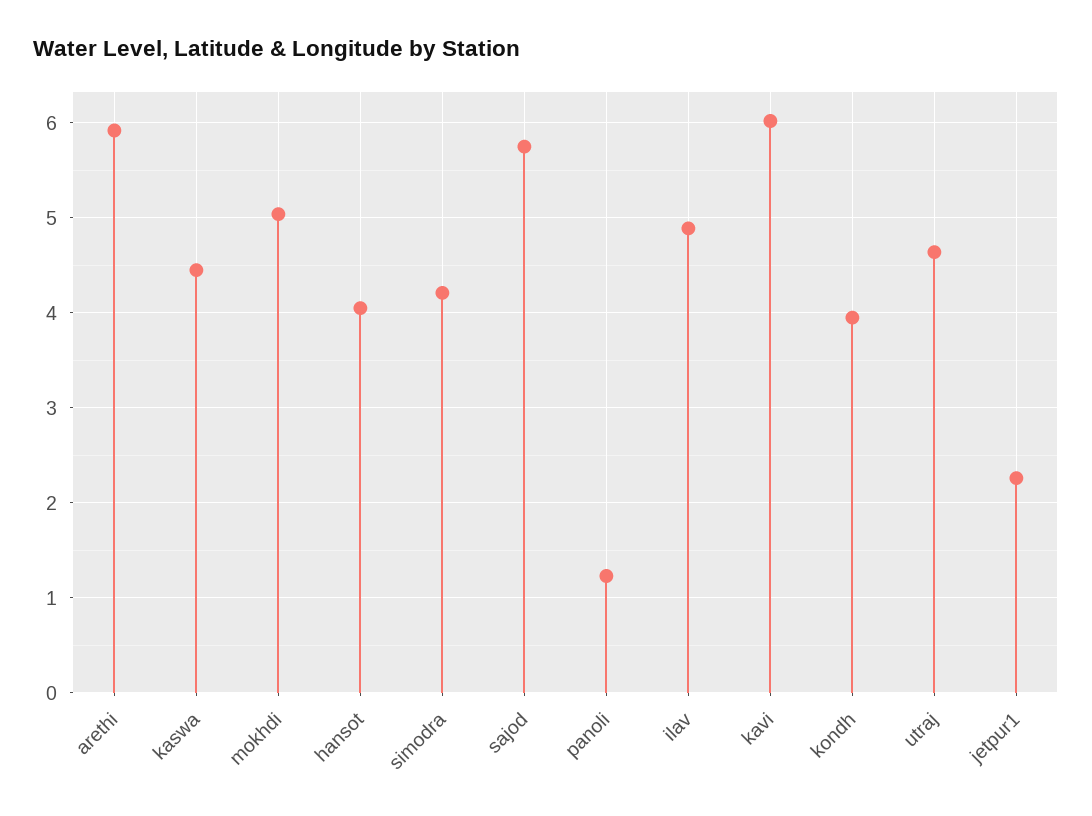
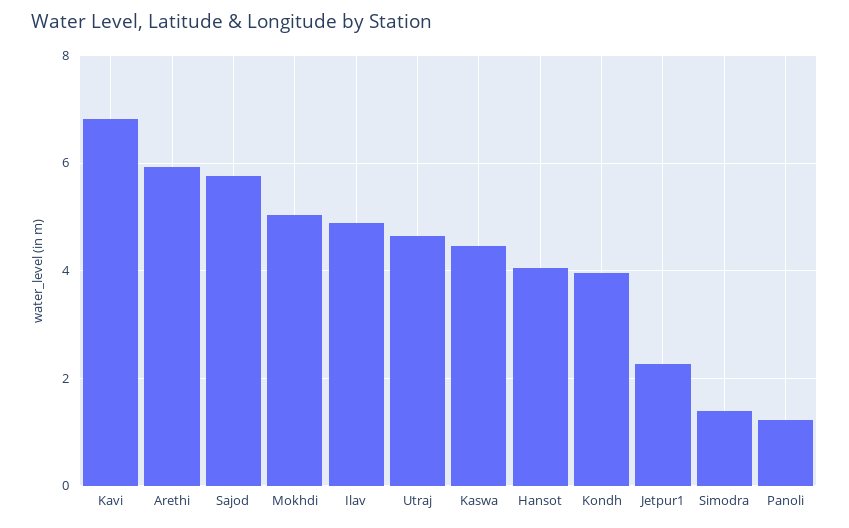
simodra: 4.2 -> 1.4
kavi: 6 -> 6.8

